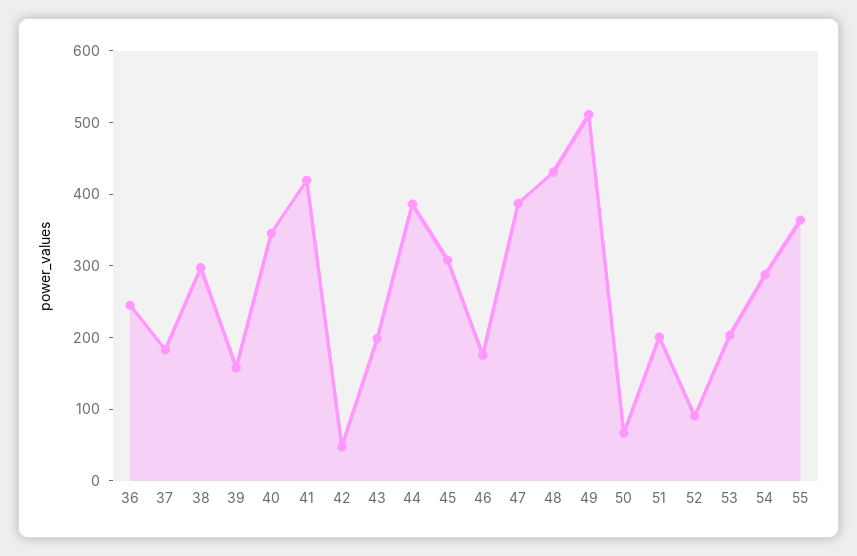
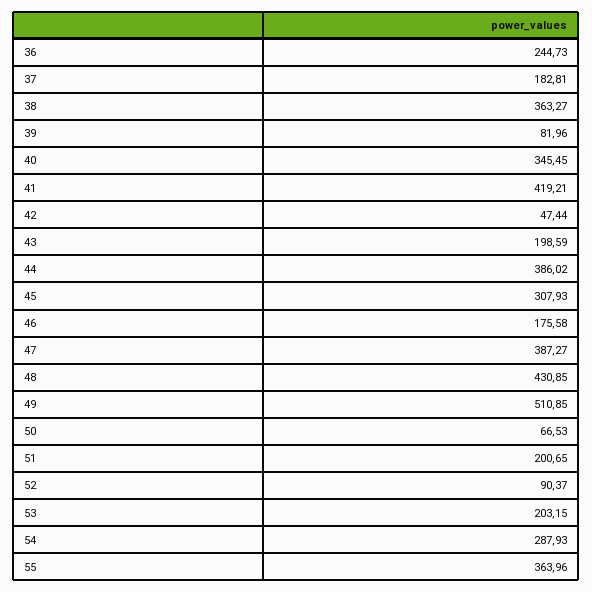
38: 300 -> 363.27
39: 160 -> 81.96

